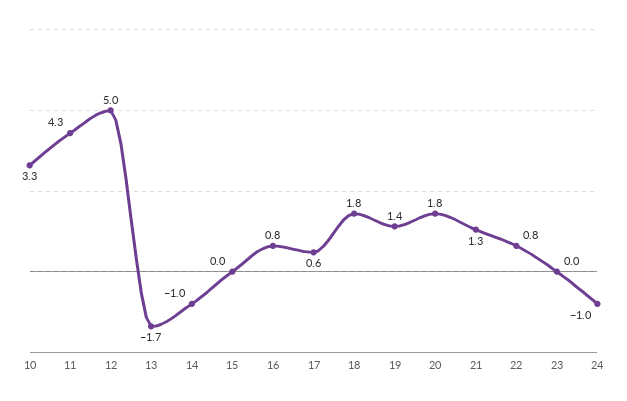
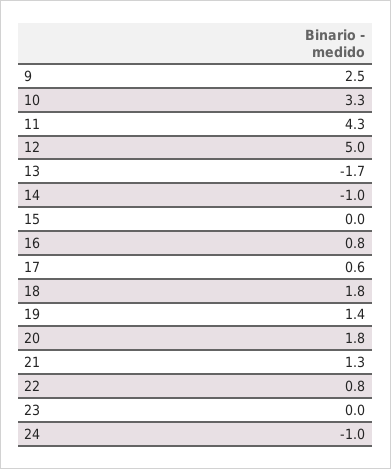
9: none -> 2.5

